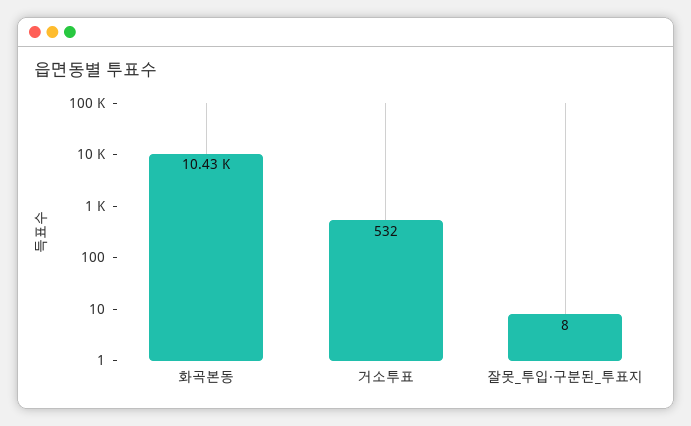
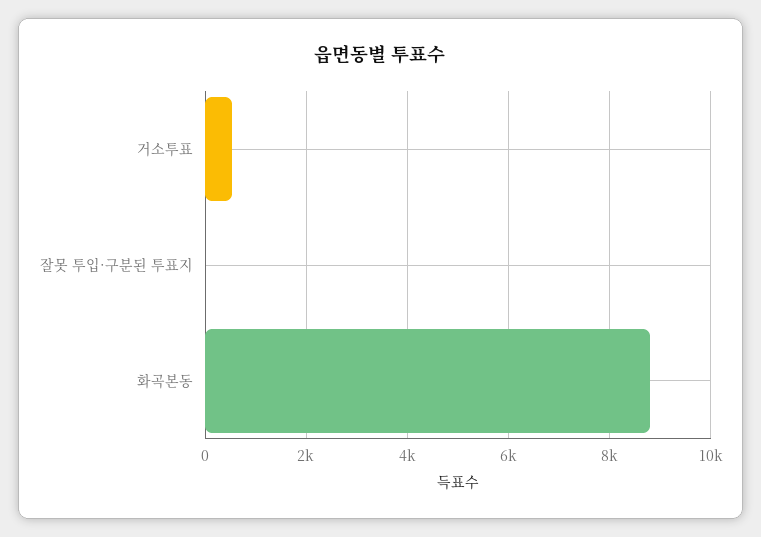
화곡본동: 10430 -> 8800

